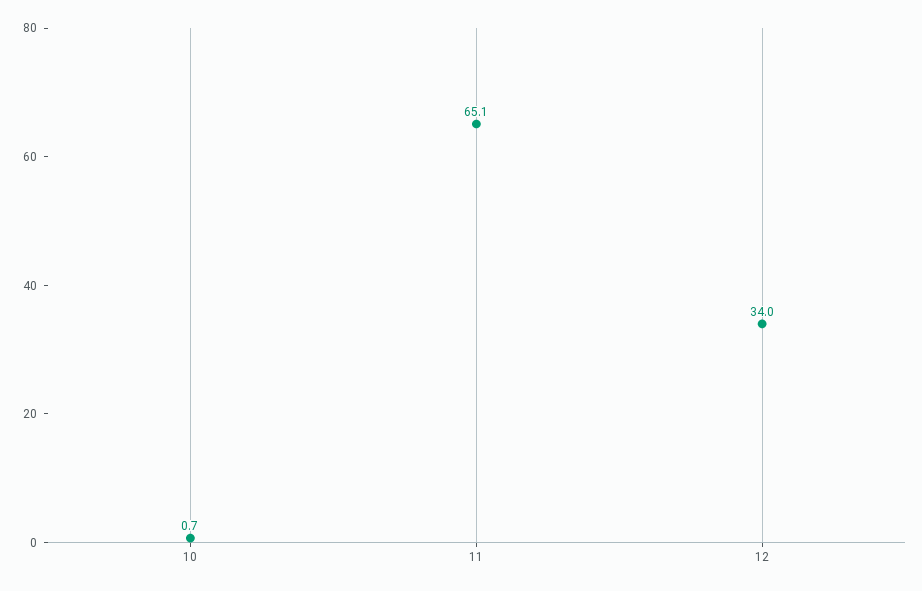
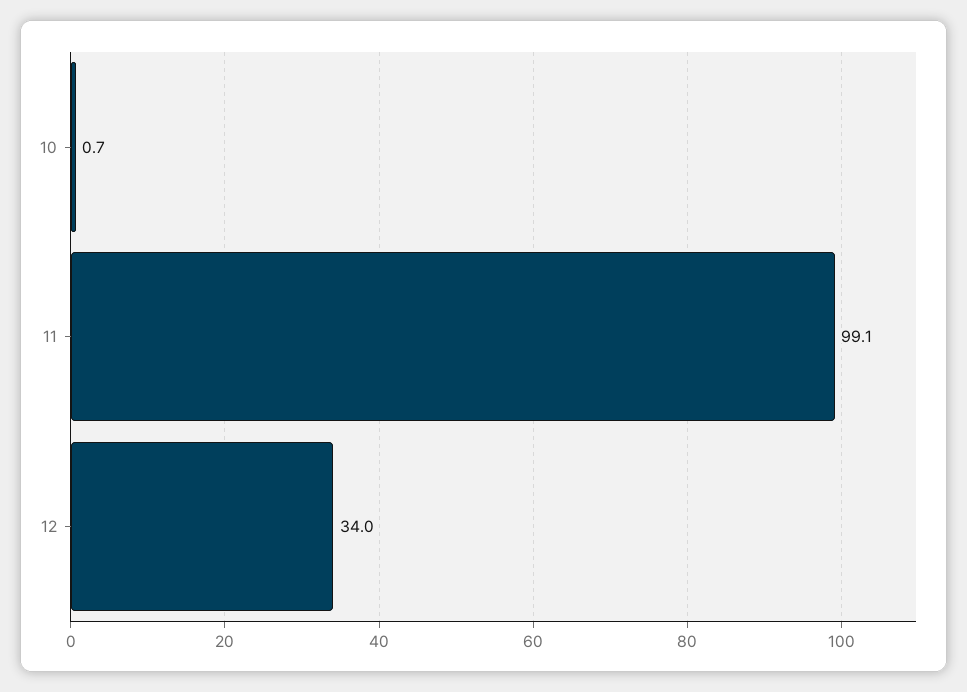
11: 65.1 -> 99.1

